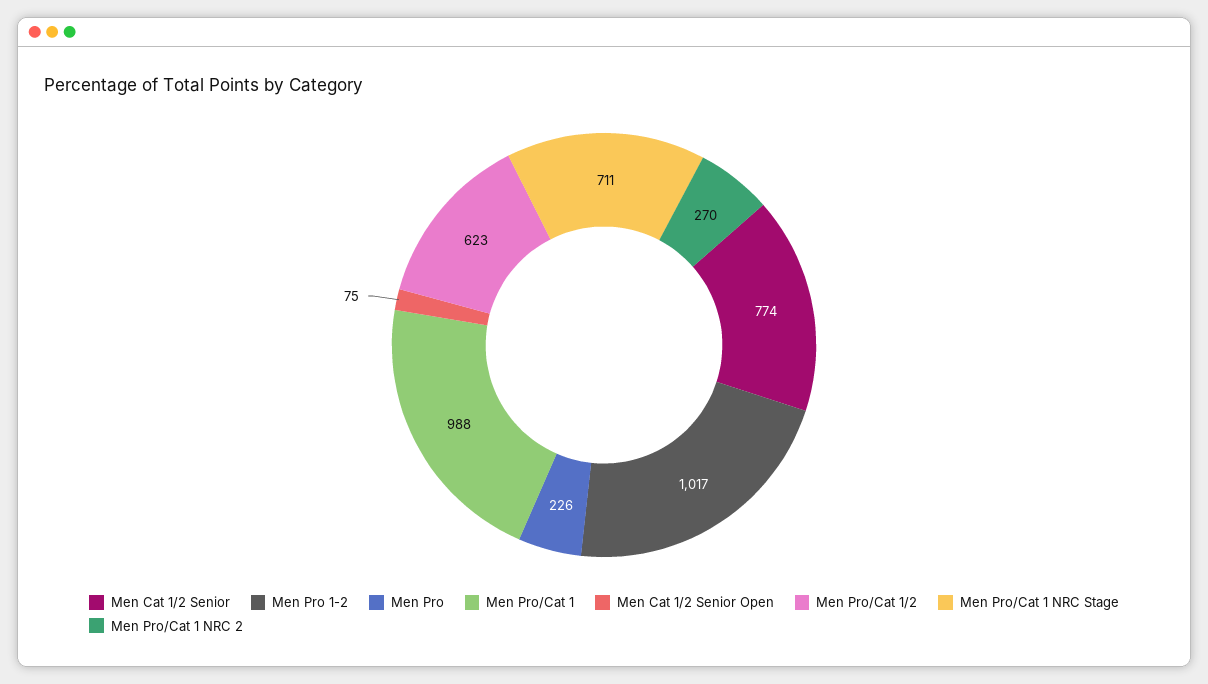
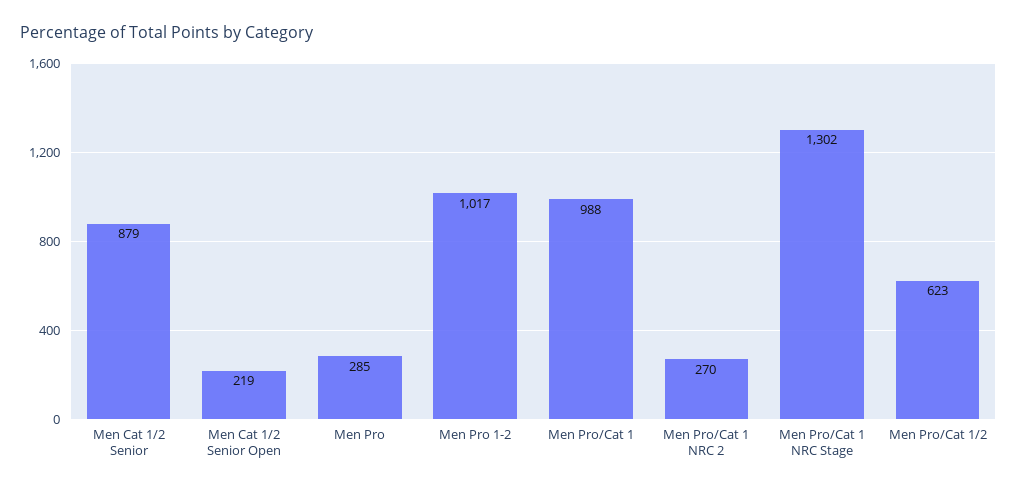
Men Cat 1/2 Senior: 774 -> 879
Men Pro: 226 -> 285
Men Cat 1/2 Senior Open: 75 -> 219
Men Pro/Cat 1 NRC Stage: 711 -> 1302

